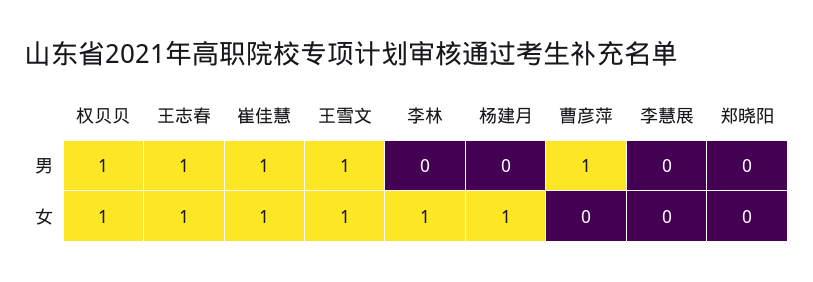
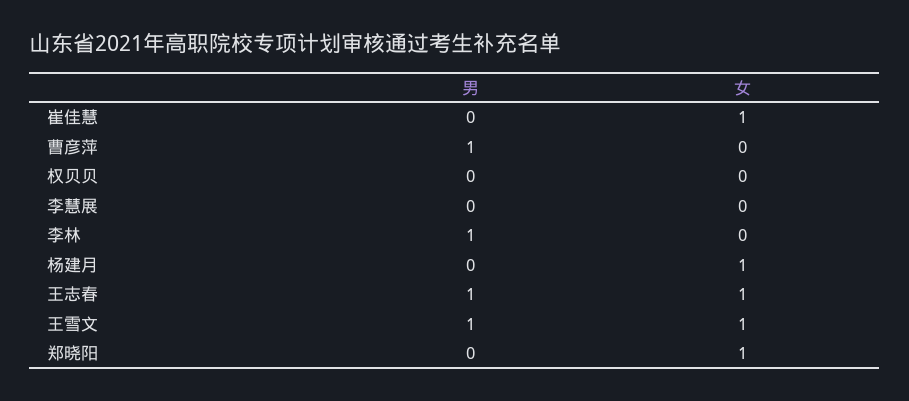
权贝贝, 男: 1 -> 0
崔佳慧, 男: 1 -> 0
李林, 男: 0 -> 1
权贝贝, 女: 1 -> 0
李林, 女: 1 -> 0
郑晓阳, 女: 0 -> 1

